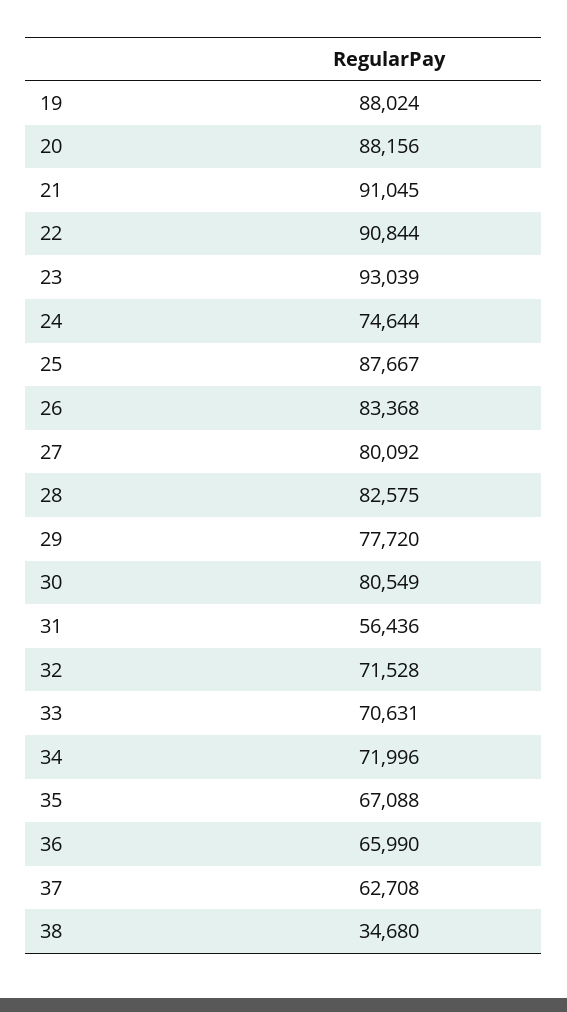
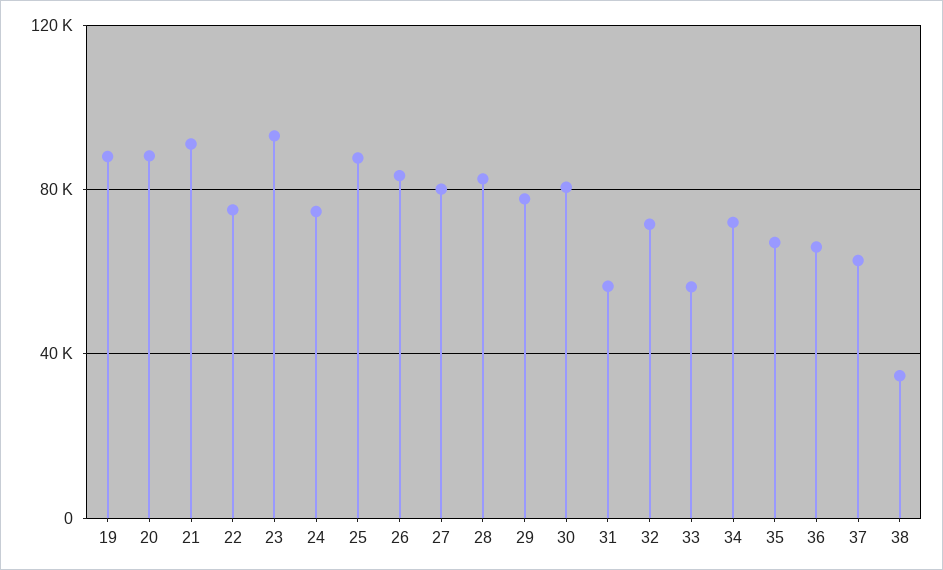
22: 90844 -> 75000
33: 70631 -> 55000

